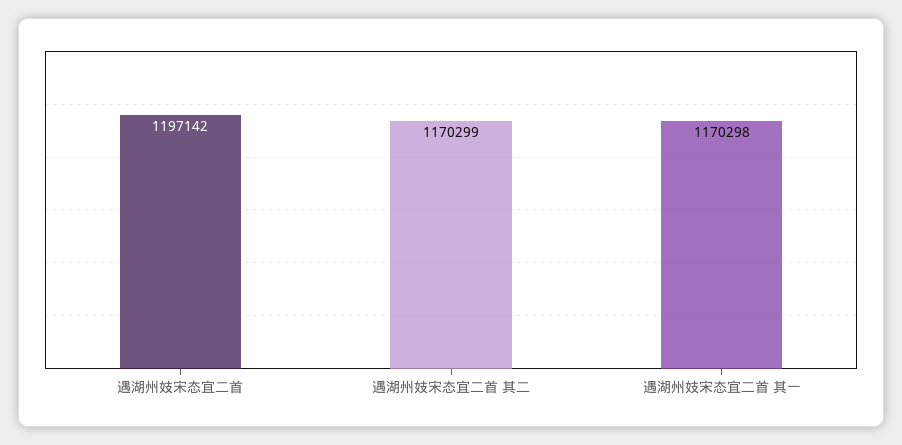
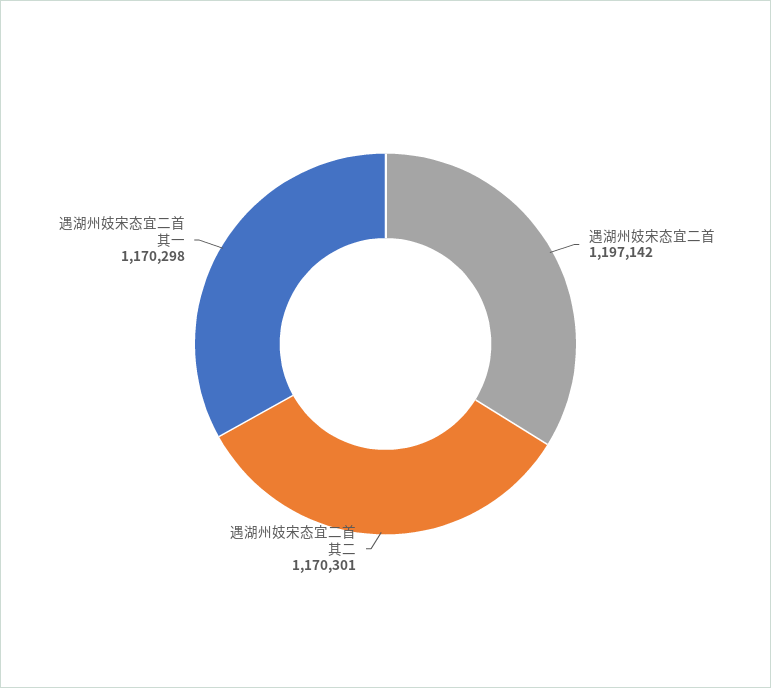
遇湖州妓宋态宜二首 其二: 1170299 -> 1170301

